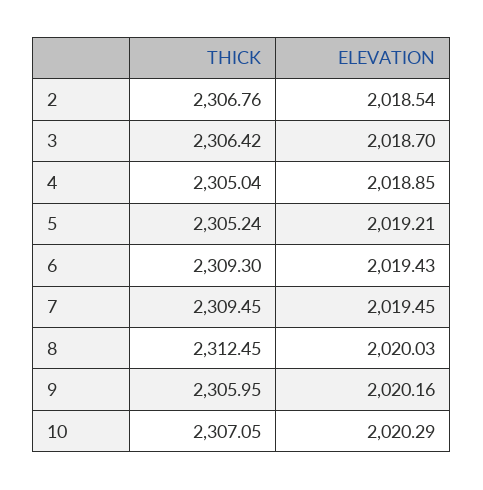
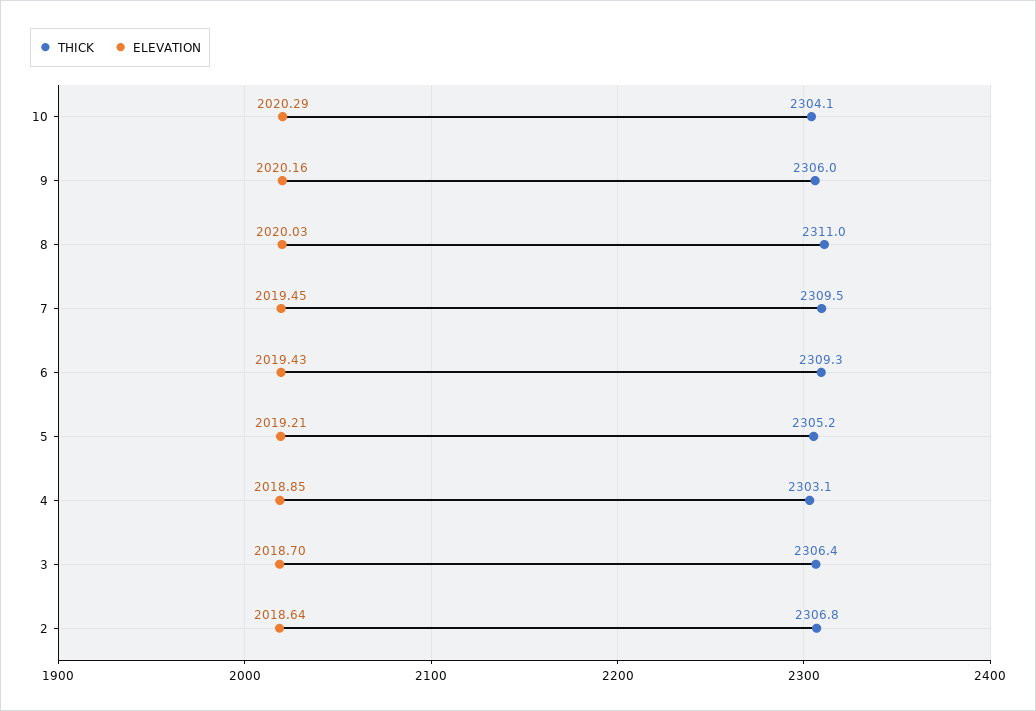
ELEVATION, 2: 2018.54 -> 2018.64
THICK, 4: 2305.04 -> 2303.1
THICK, 8: 2312.45 -> 2311
THICK, 10: 2307.05 -> 2304.1

